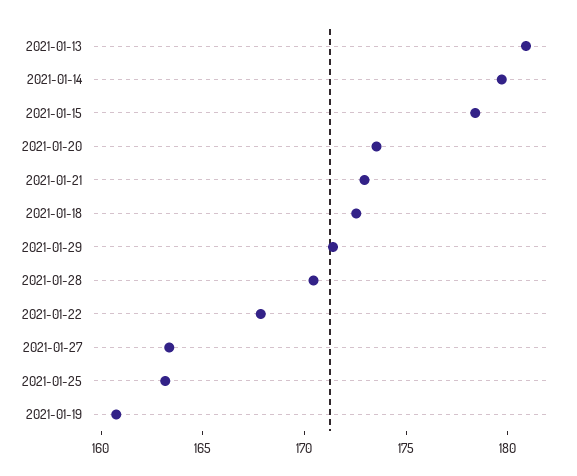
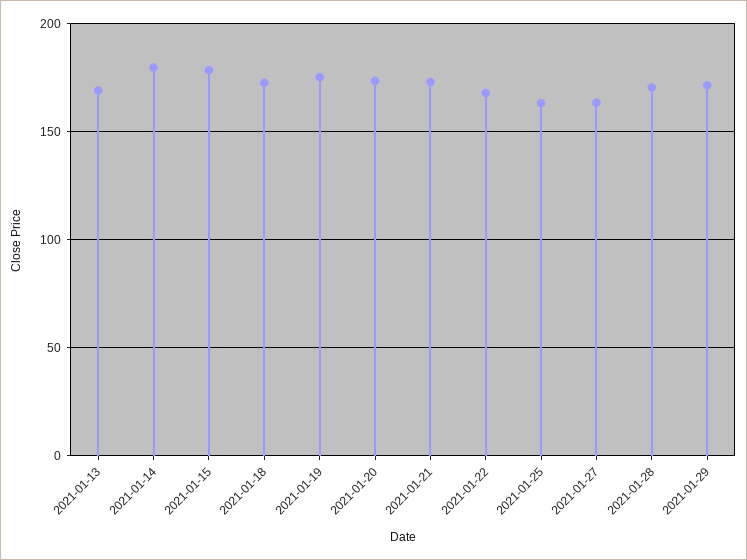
2021-01-13: 181 -> 170
2021-01-19: 161 -> 175

